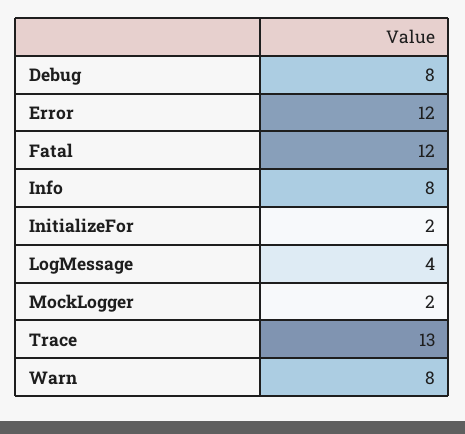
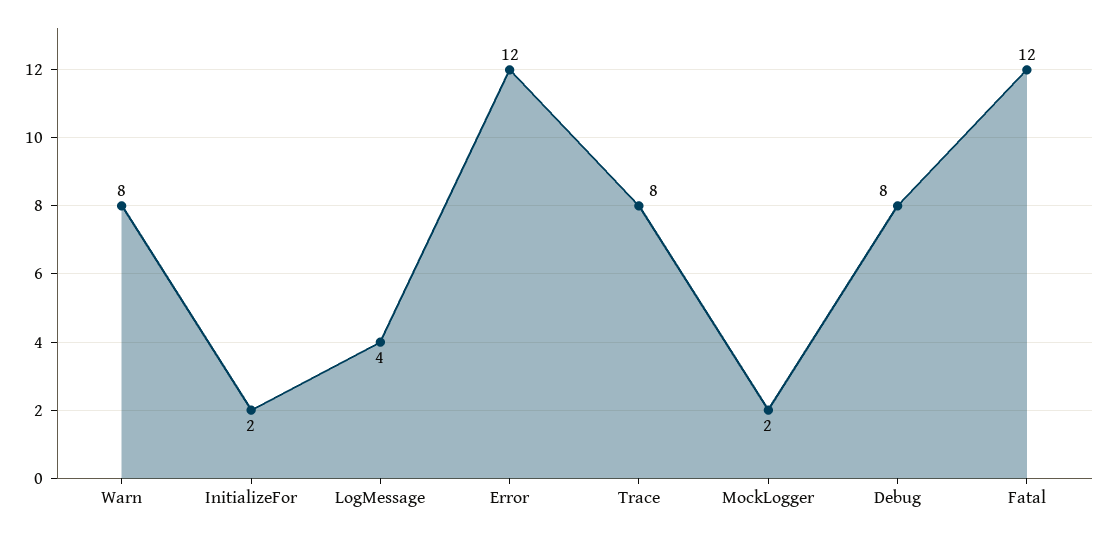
Info: 8 -> none
Trace: 13 -> 8

